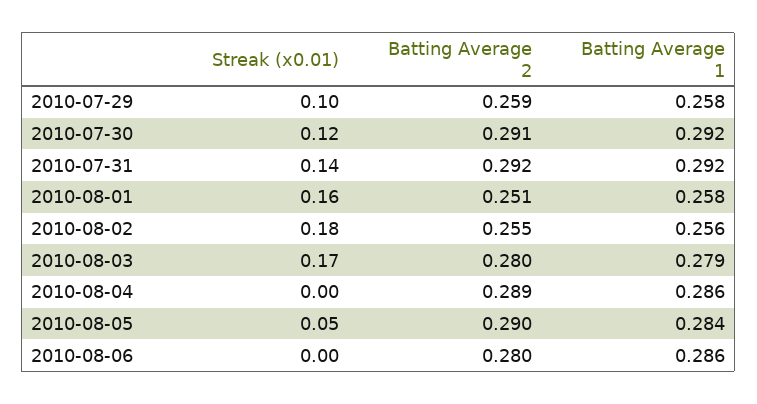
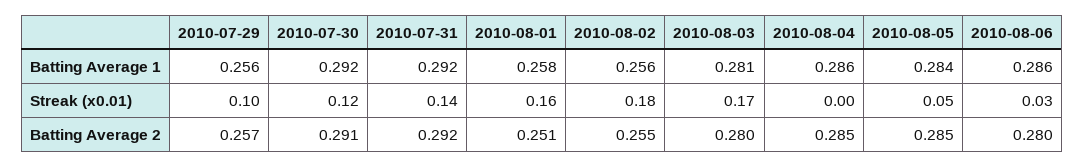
Batting Average 2, 2010-07-29: 0.259 -> 0.257
Batting Average 1, 2010-07-29: 0.258 -> 0.256
Batting Average 1, 2010-08-03: 0.279 -> 0.281
Batting Average 2, 2010-08-04: 0.289 -> 0.285
Batting Average 2, 2010-08-05: 0.29 -> 0.285
Streak (x0.01), 2010-08-06: 0 -> 0.03

